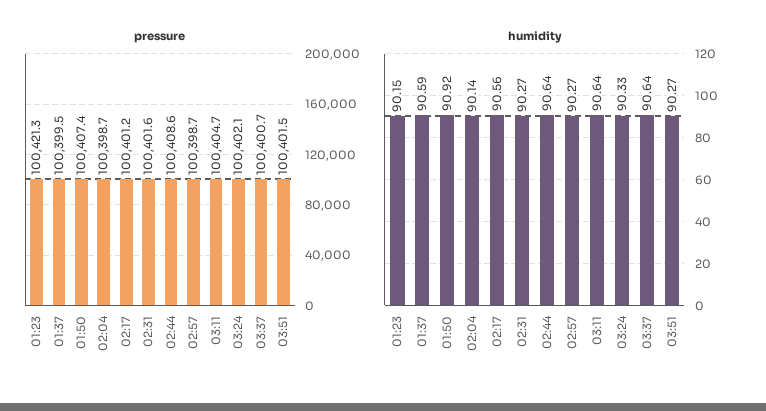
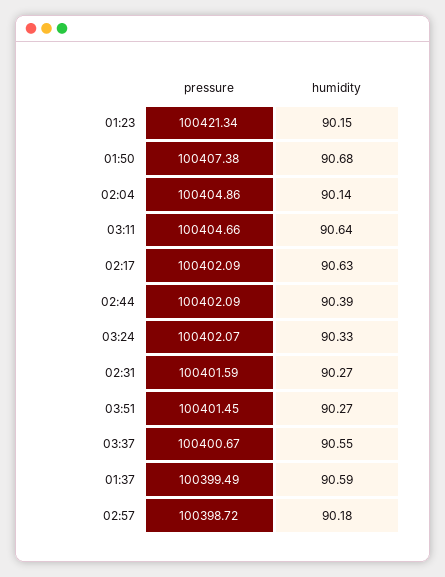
pressure, 02:04: 100398.7 -> 100404.86
pressure, 02:17: 100401.2 -> 100402.09
pressure, 02:44: 100408.6 -> 100402.09
humidity, 01:50: 90.92 -> 90.68
humidity, 02:17: 90.56 -> 90.63
humidity, 02:44: 90.64 -> 90.39
humidity, 02:57: 90.27 -> 90.18
humidity, 03:37: 90.64 -> 90.55

